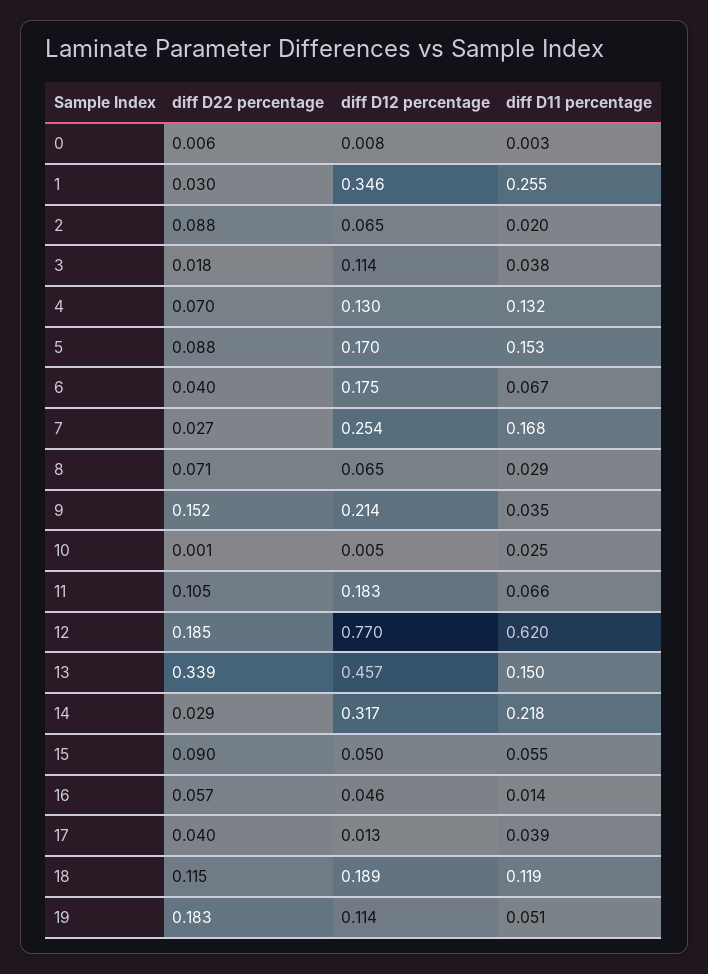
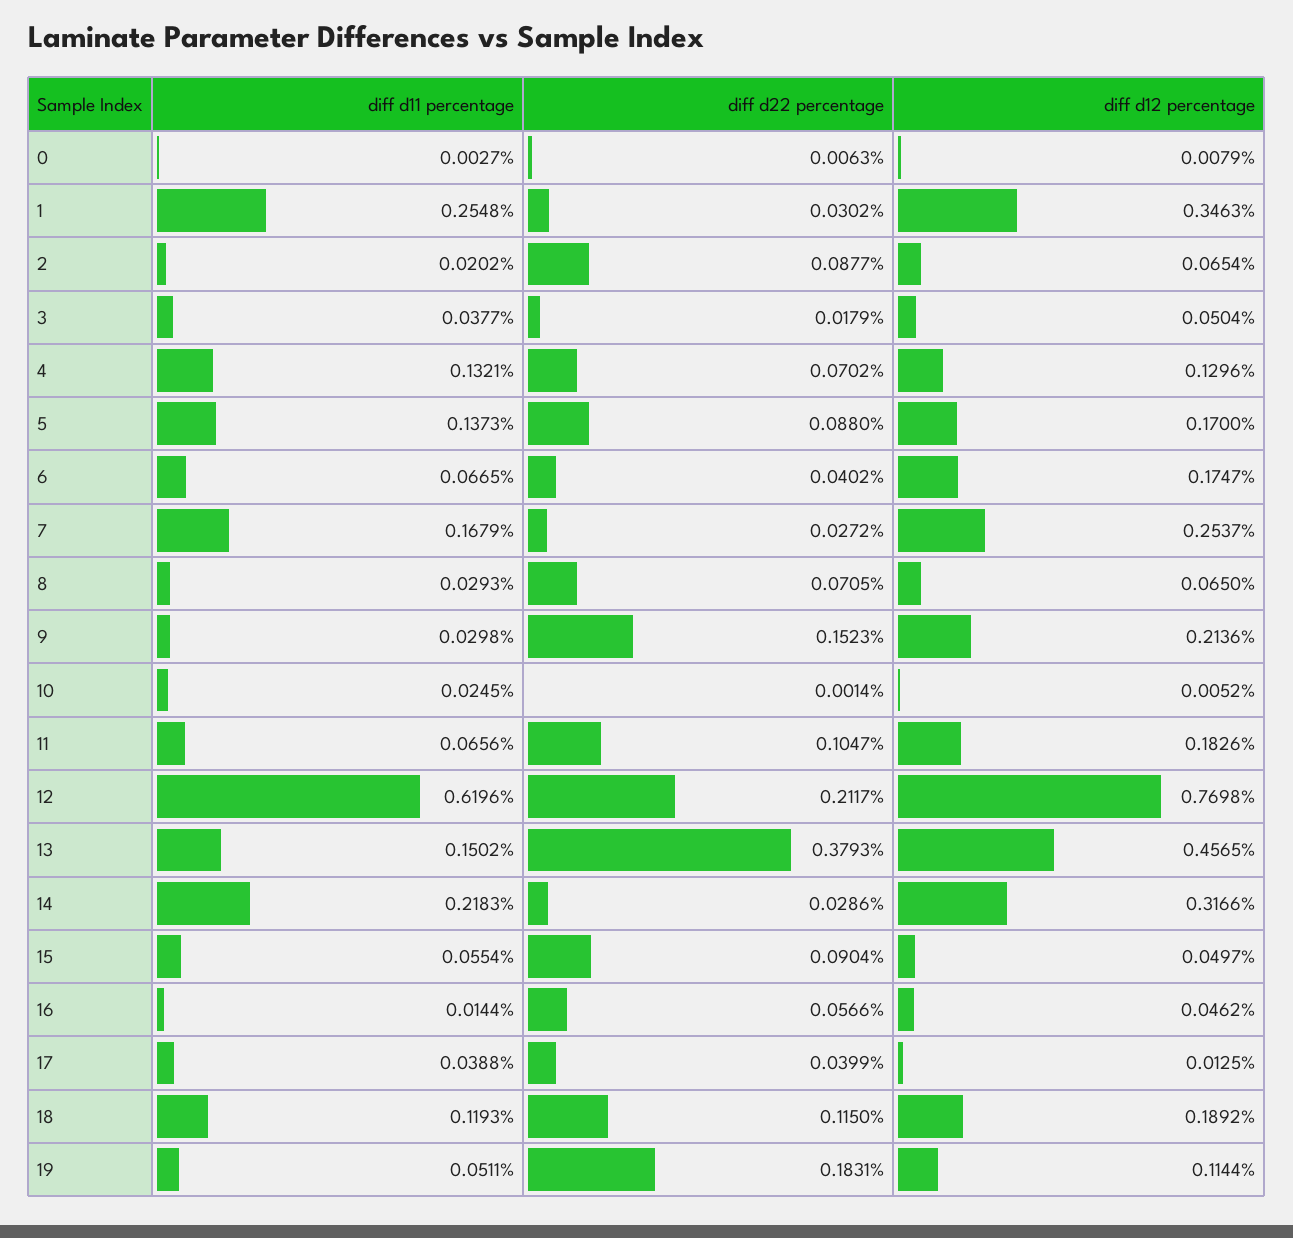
diff D12 percentage, 3: 0.114 -> 0.0504
diff D11 percentage, 5: 0.153 -> 0.1373
diff D11 percentage, 9: 0.035 -> 0.0298
diff D22 percentage, 12: 0.185 -> 0.2117
diff D22 percentage, 13: 0.339 -> 0.3793

